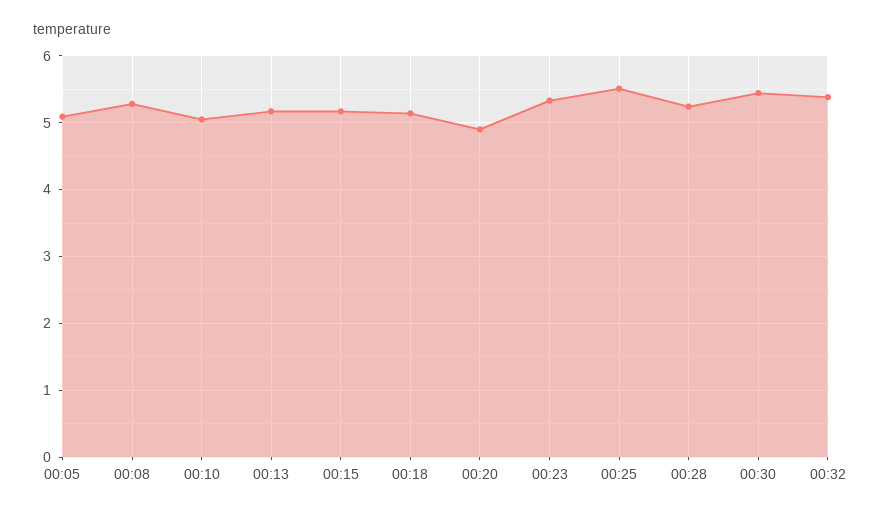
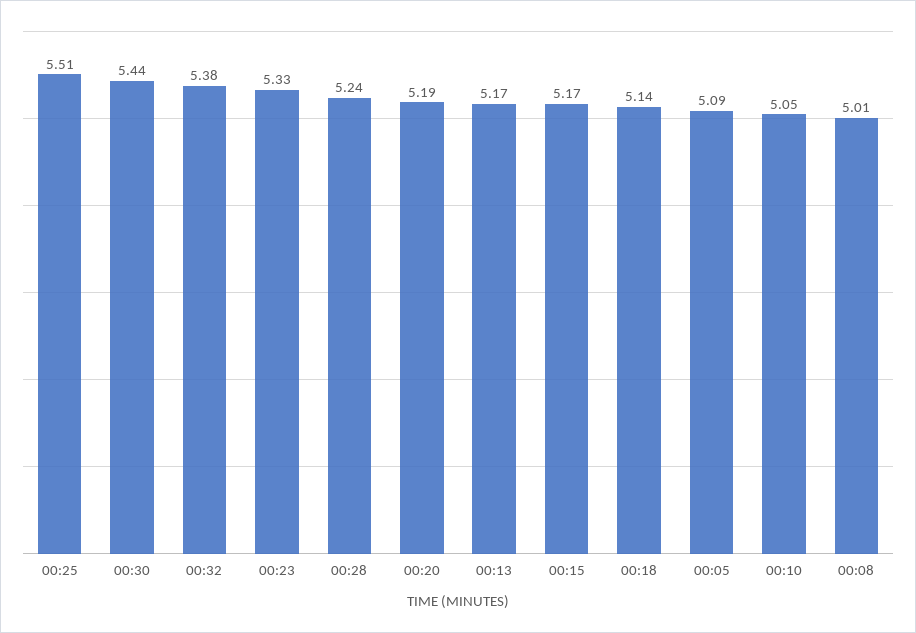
00:08: 5.3 -> 5.01
00:20: 4.9 -> 5.19

